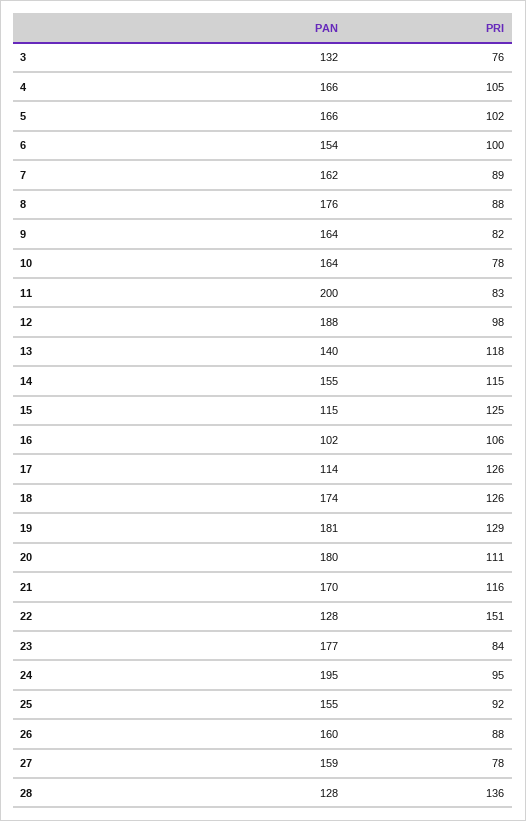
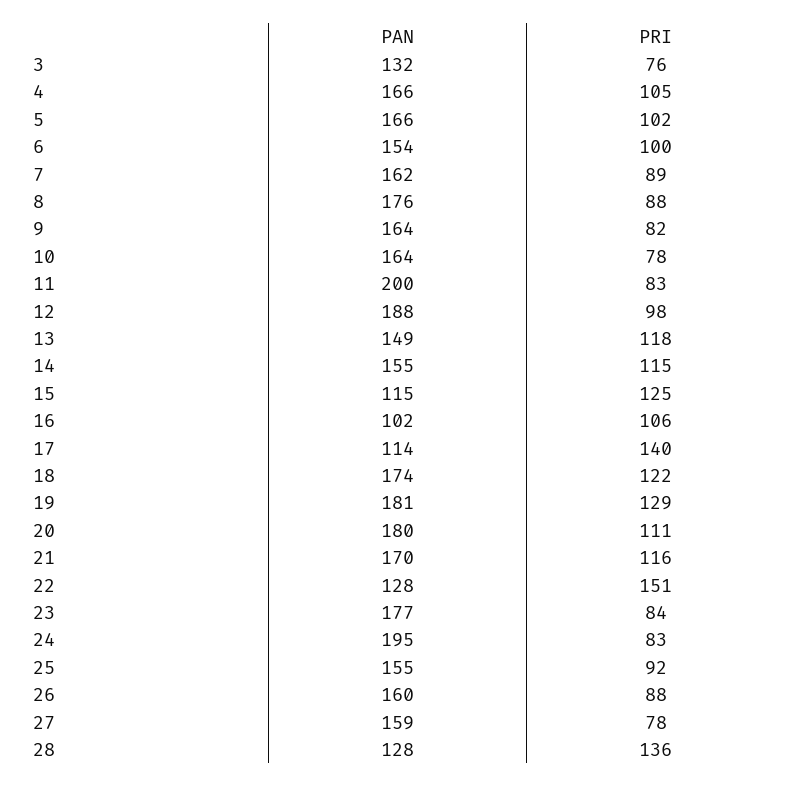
PAN, 13: 140 -> 149
PRI, 17: 126 -> 140
PRI, 18: 126 -> 122
PRI, 24: 95 -> 83

